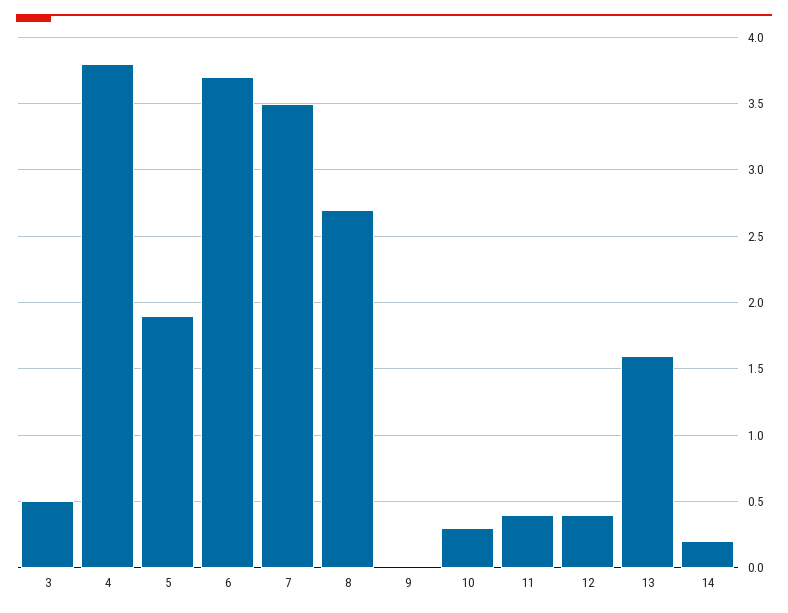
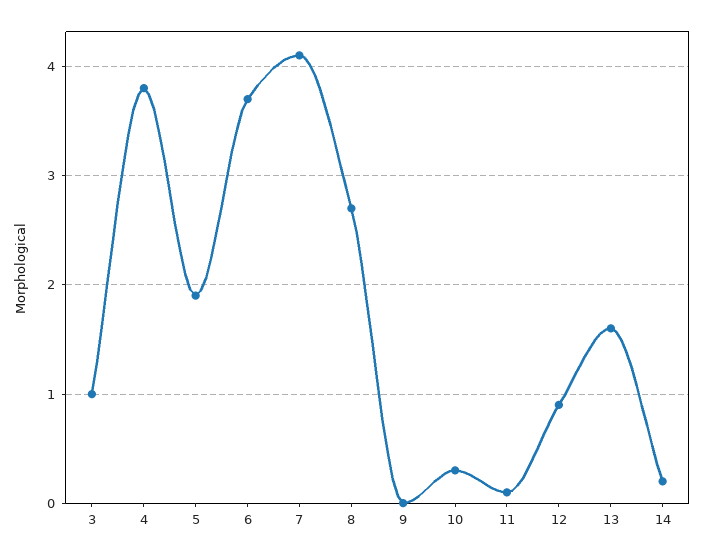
3: 0.5 -> 1
7: 3.5 -> 4.1
11: 0.4 -> 0.1
12: 0.4 -> 0.9

